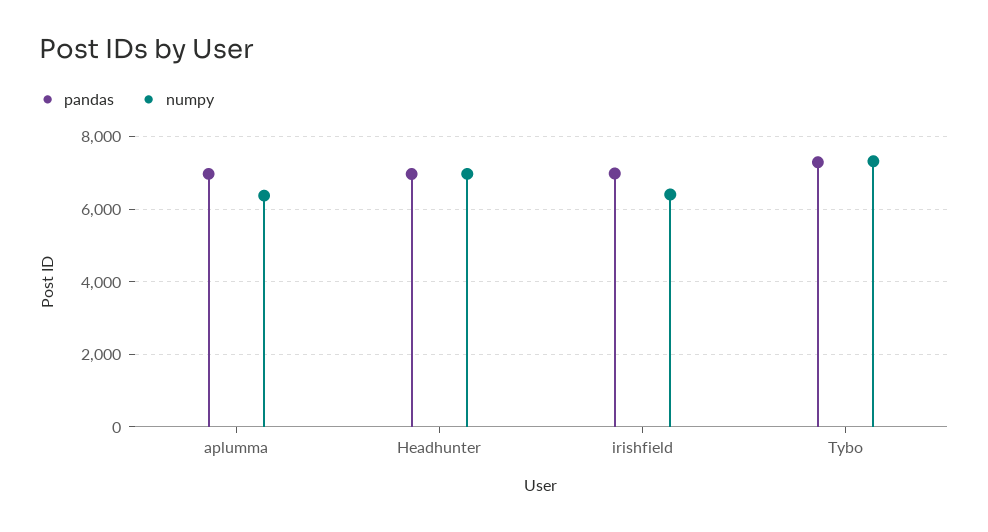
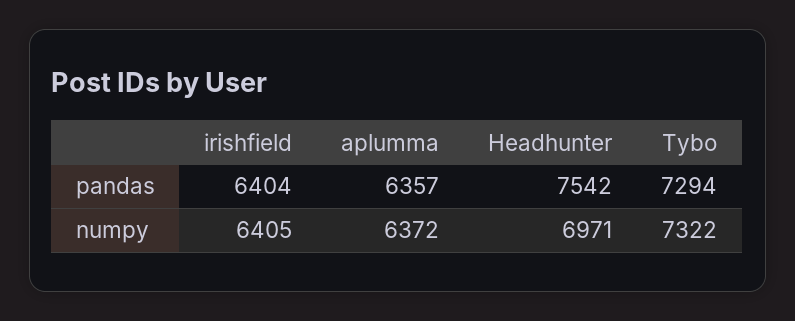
pandas, aplumma: 7000 -> 6357
pandas, Headhunter: 7000 -> 7542
pandas, irishfield: 7000 -> 6404

